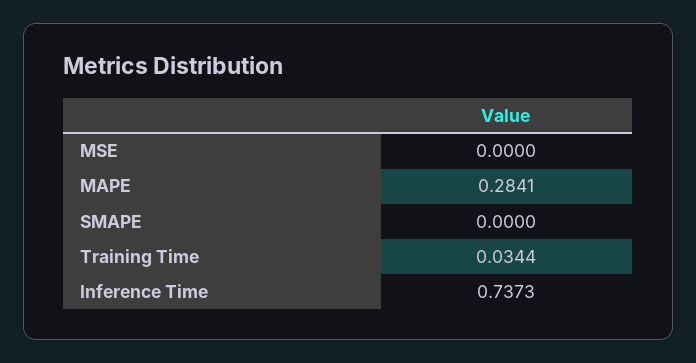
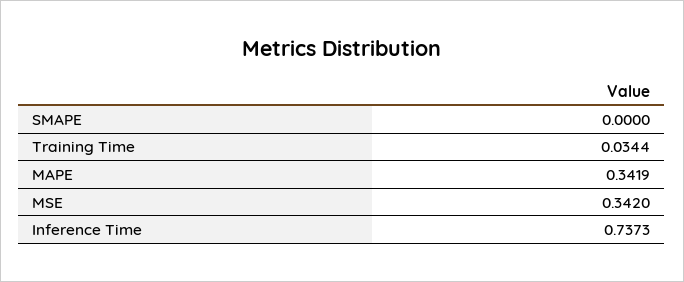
MSE: 0 -> 0.342
MAPE: 0.2841 -> 0.3419

